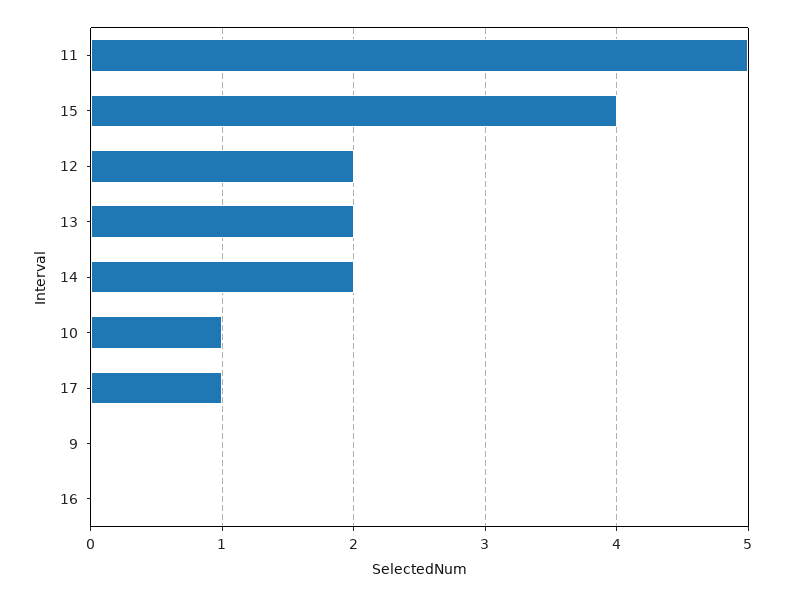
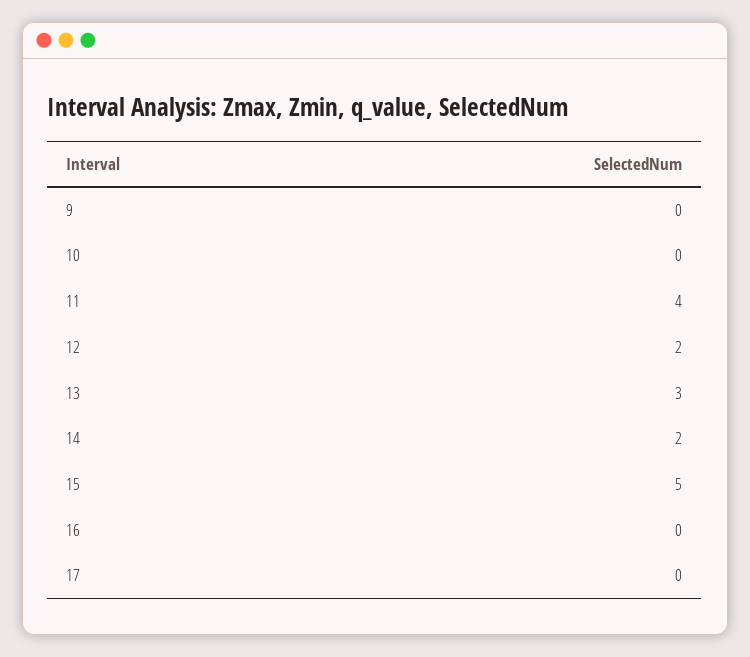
11: 5 -> 4
15: 4 -> 5
13: 2 -> 3
10: 1 -> 0
17: 1 -> 0

